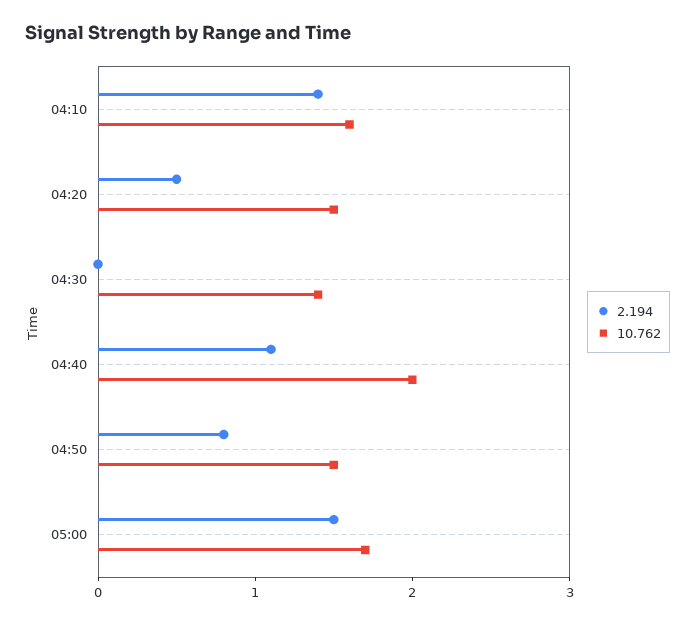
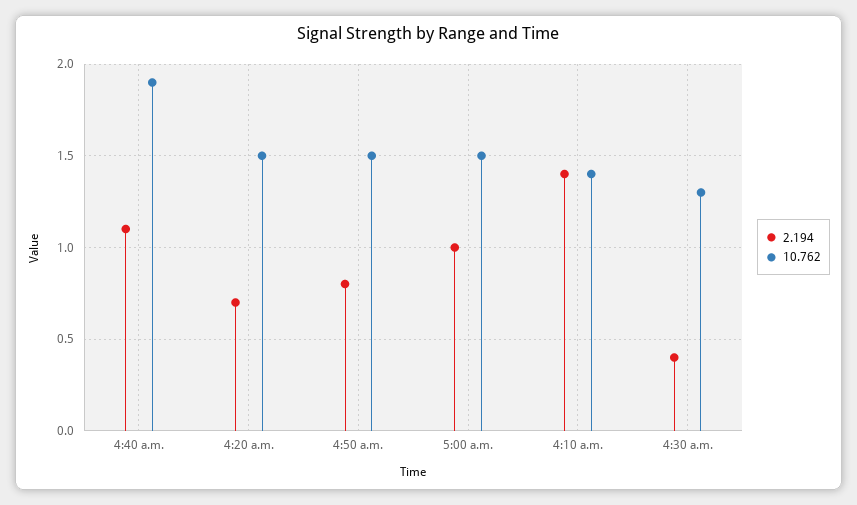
10.762, 04:10: 1.6 -> 1.4
2.194, 04:20: 0.5 -> 0.7
2.194, 04:30: 0 -> 0.4
10.762, 04:30: 1.4 -> 1.3
10.762, 04:40: 2 -> 1.9
2.194, 05:00: 1.5 -> 1
10.762, 05:00: 1.7 -> 1.5

